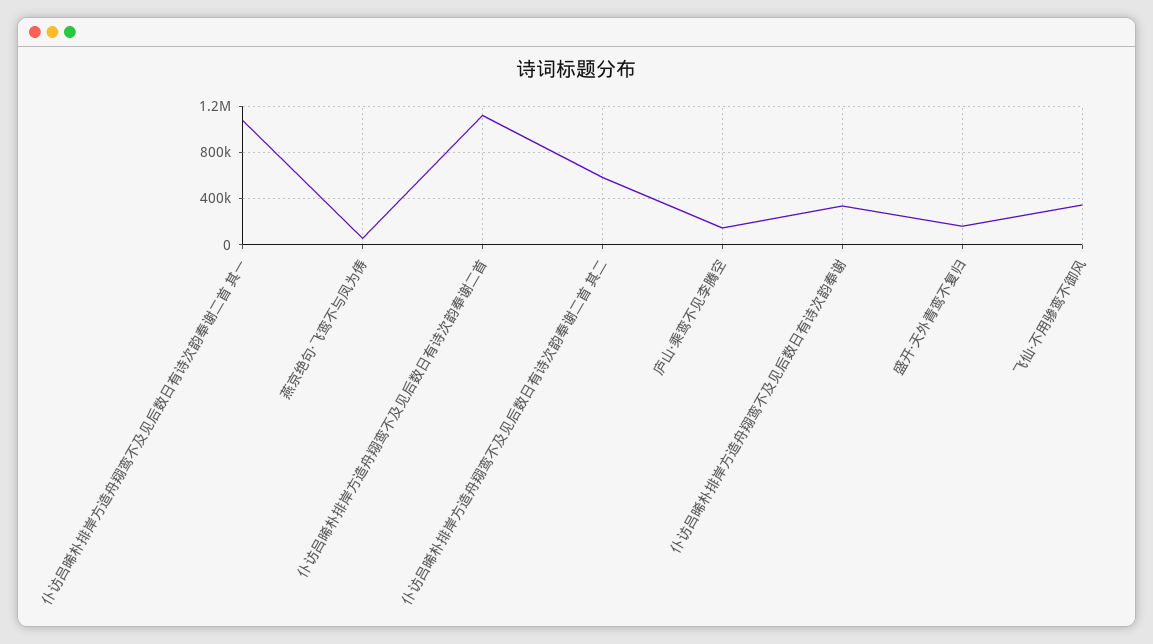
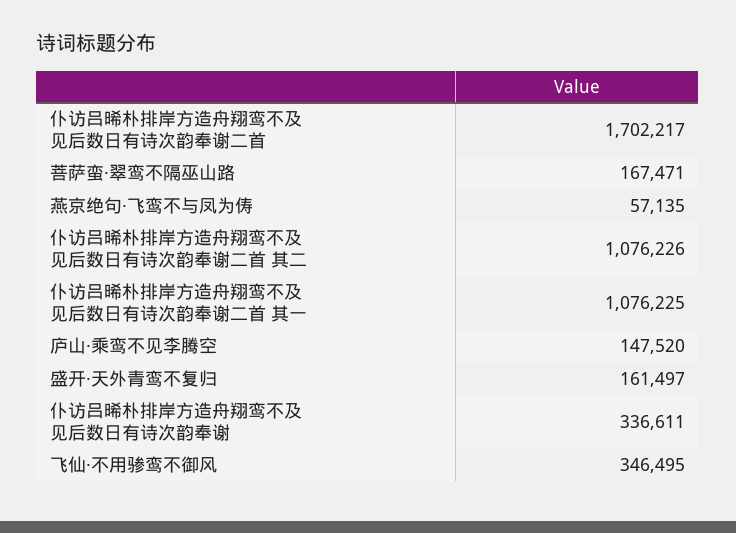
仆访吕晞朴排岸方造舟翔鸾不及见后数日有诗次韵奉谢二首: 1100000 -> 1702217
仆访吕晞朴排岸方造舟翔鸾不及见后数日有诗次韵奉谢二首 其二: 600000 -> 1076226
菩萨蛮·翠鸾不隔巫山路: none -> 167471

